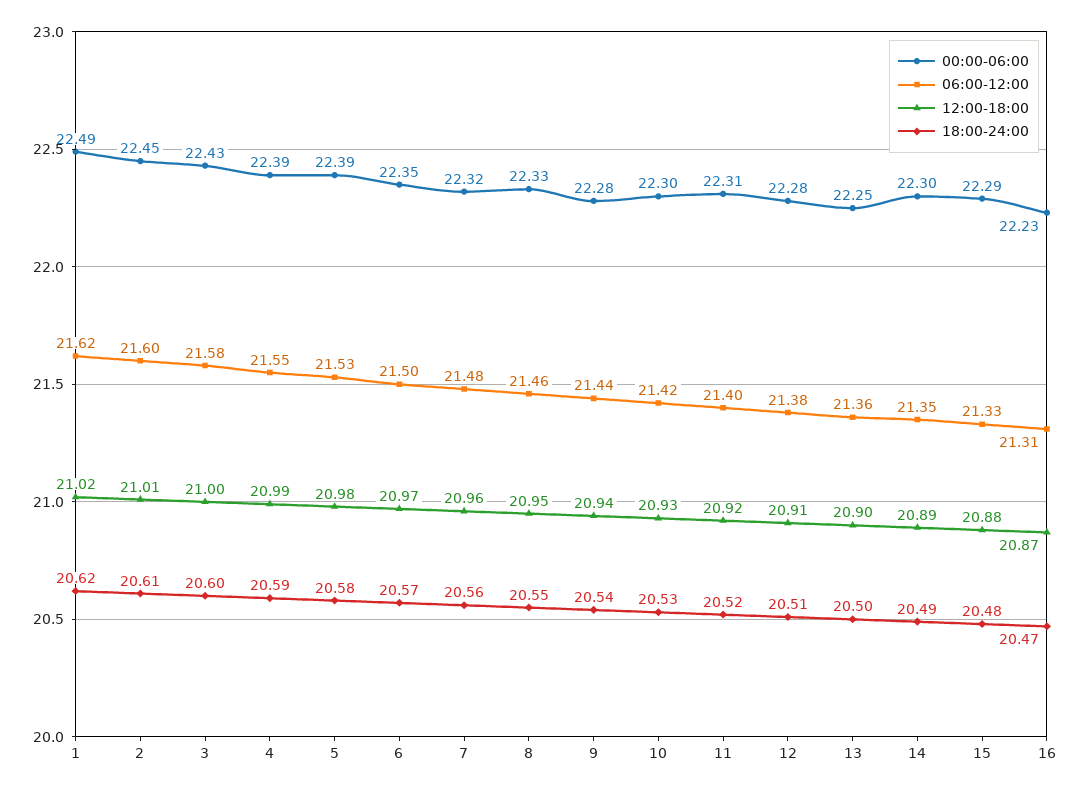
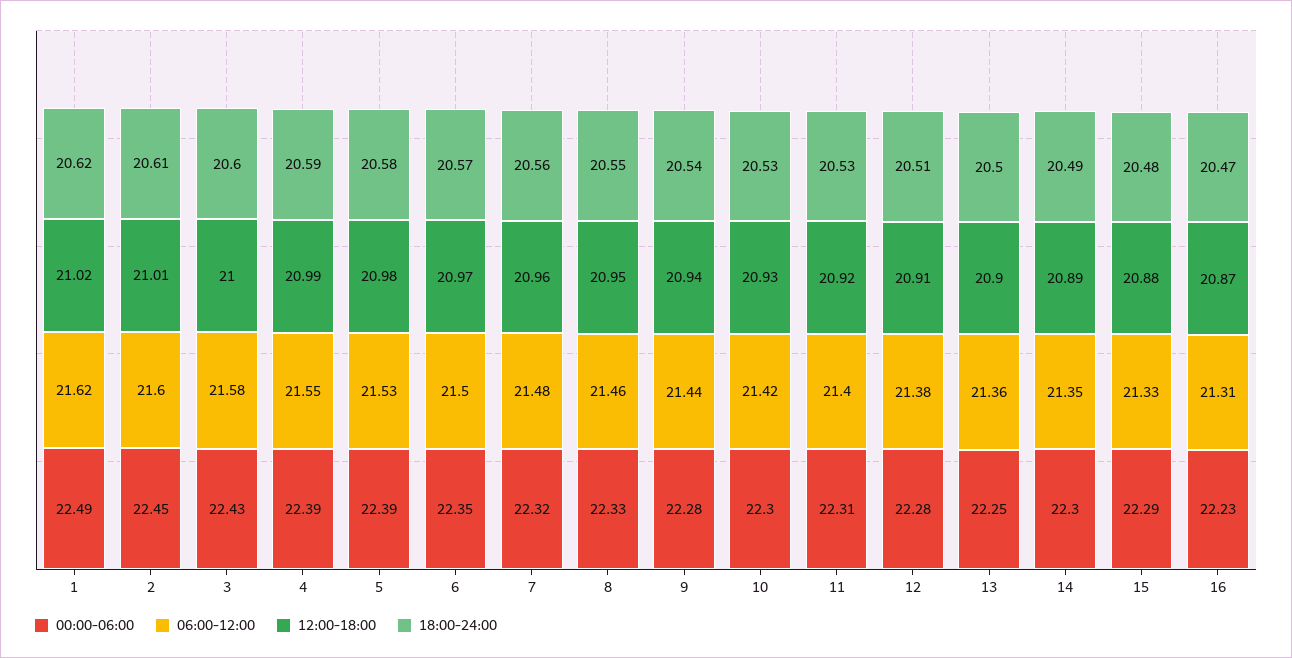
18:00-24:00, 11: 20.52 -> 20.53

